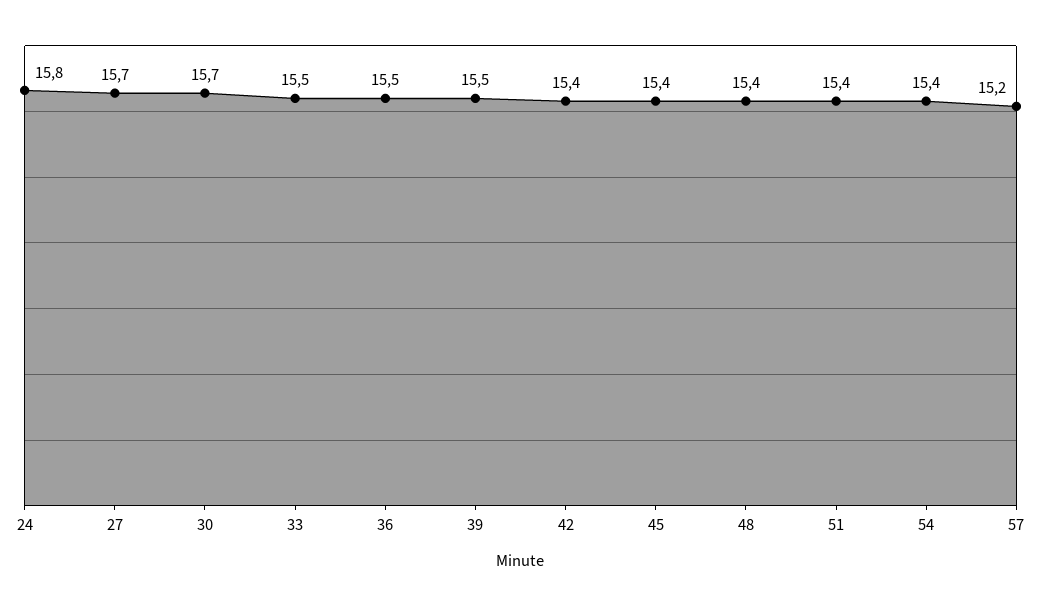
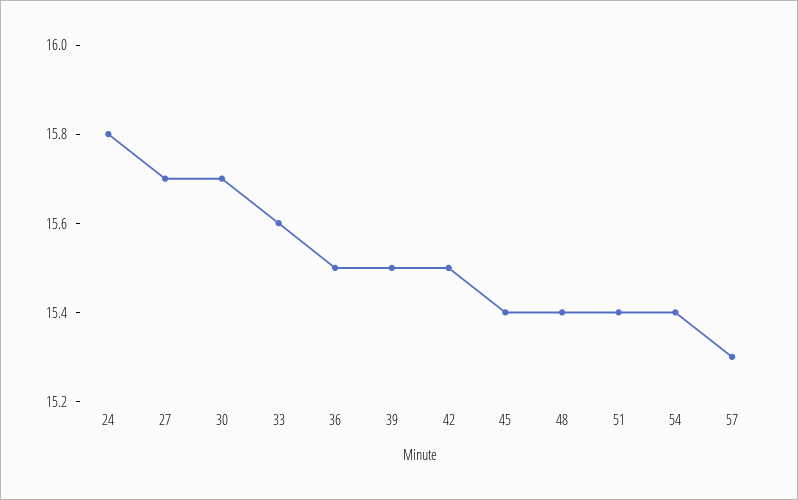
33: 15.5 -> 15.6
42: 15.4 -> 15.5
57: 15.2 -> 15.3

